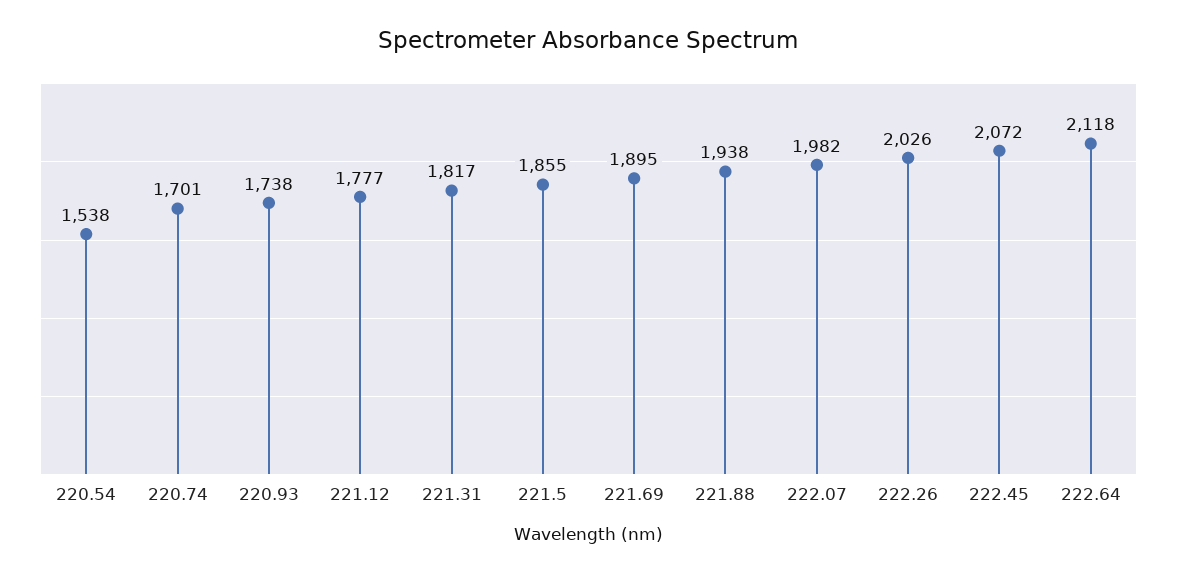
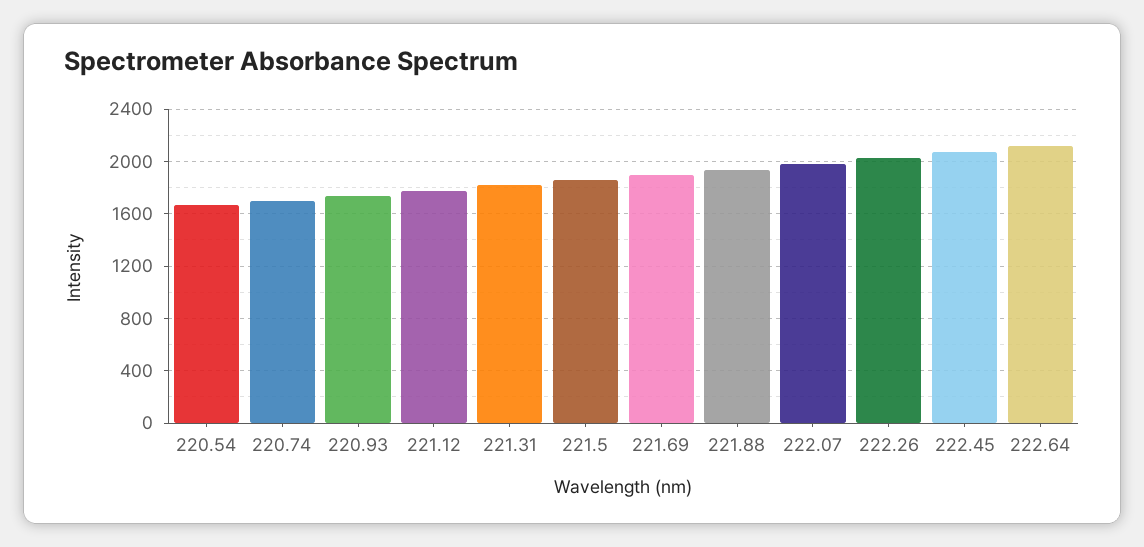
220.54: 1538 -> 1650

